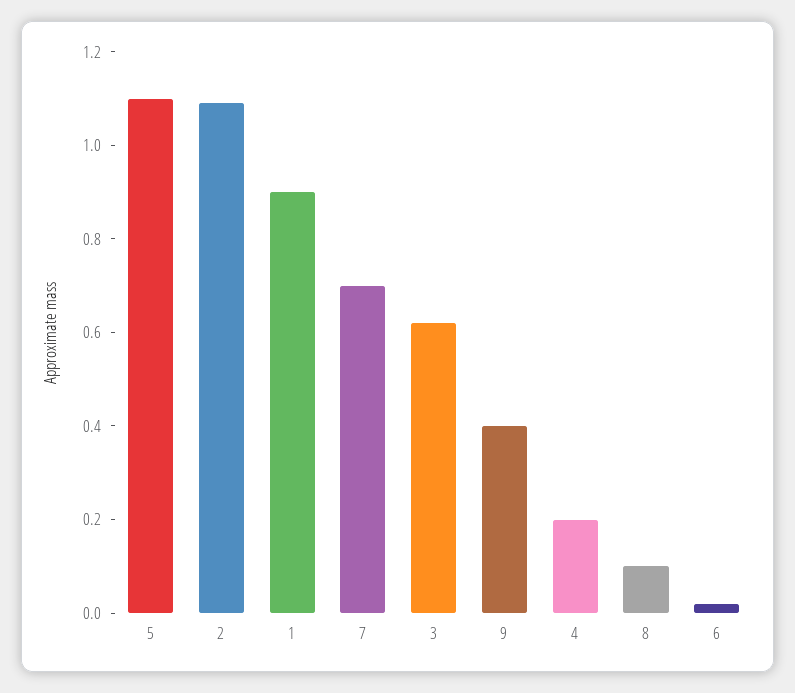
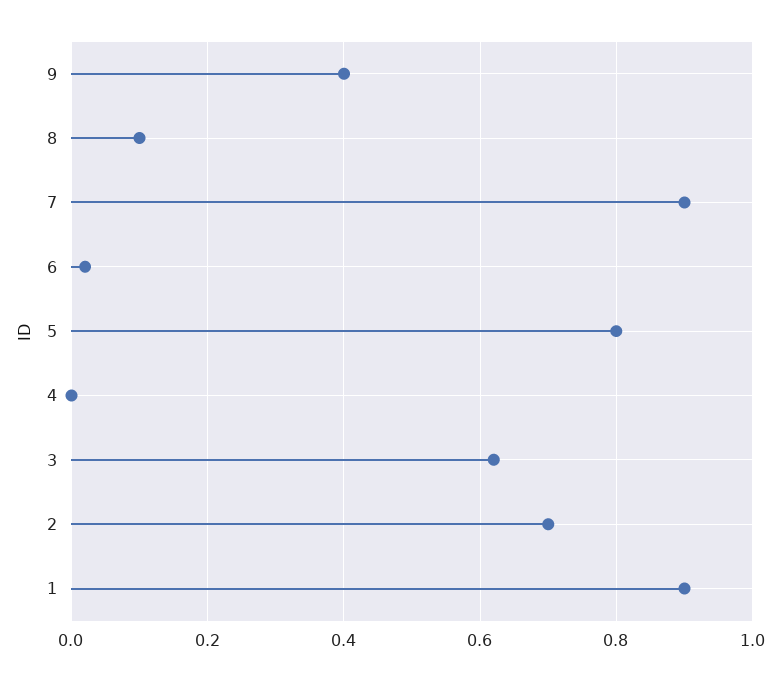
5: 1.1 -> 0.8
2: 1.1 -> 0.7
7: 0.7 -> 0.9
4: 0.2 -> 0

